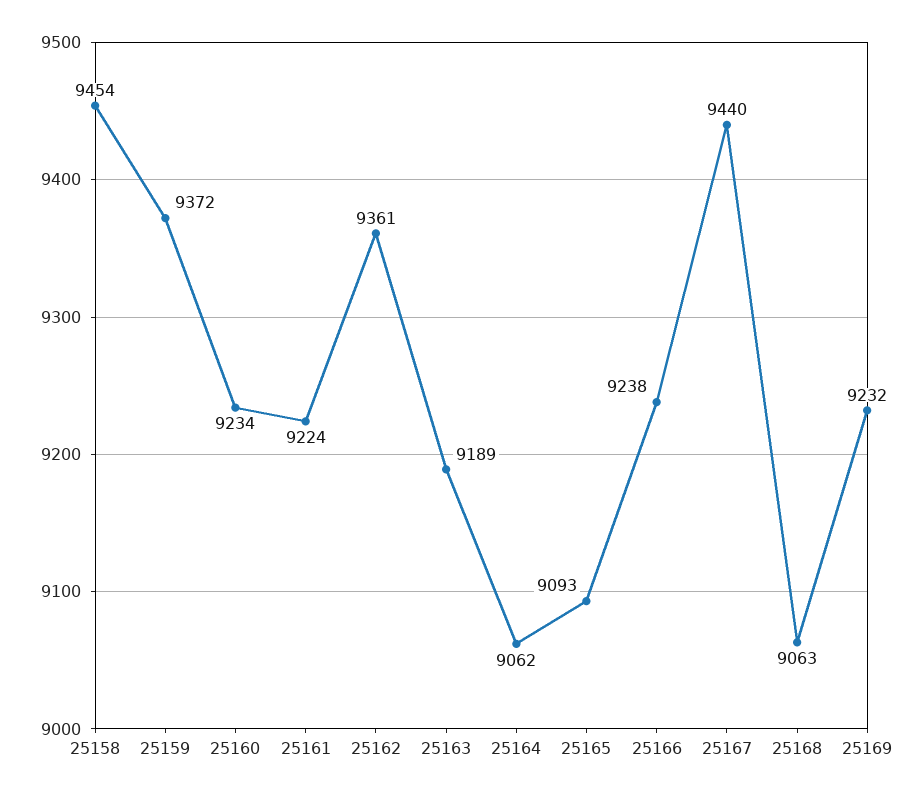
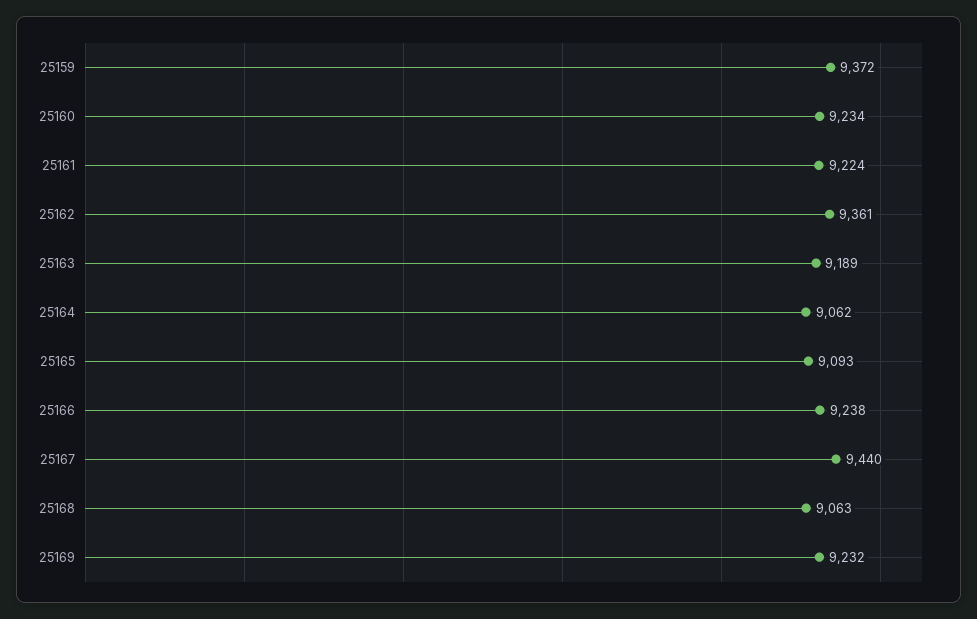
25158: 9454 -> none

